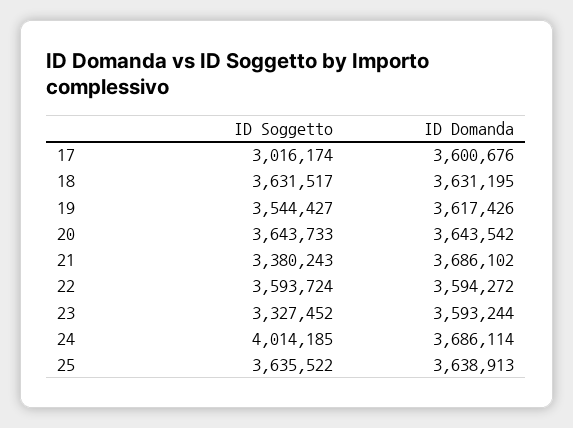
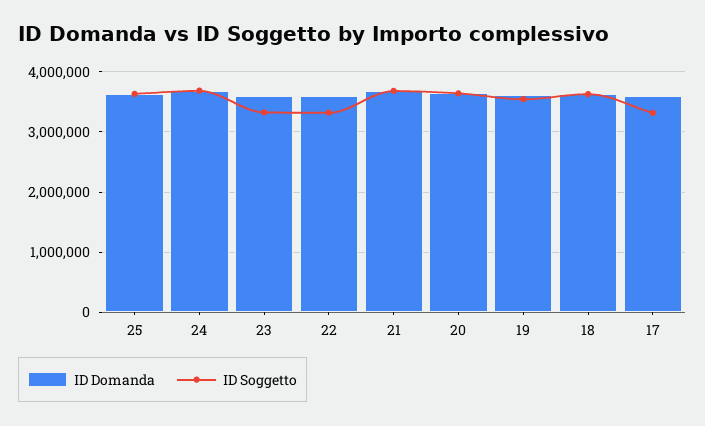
ID Soggetto, 17: 3016174 -> 3300000
ID Soggetto, 21: 3380243 -> 3700000
ID Soggetto, 22: 3593724 -> 3300000
ID Soggetto, 24: 4014185 -> 3700000

